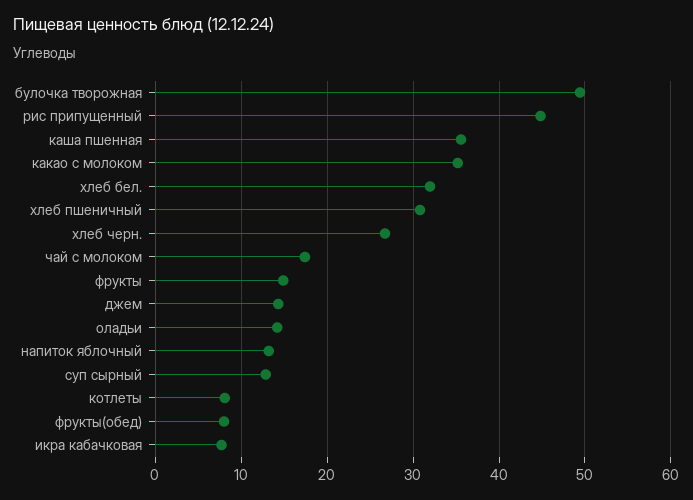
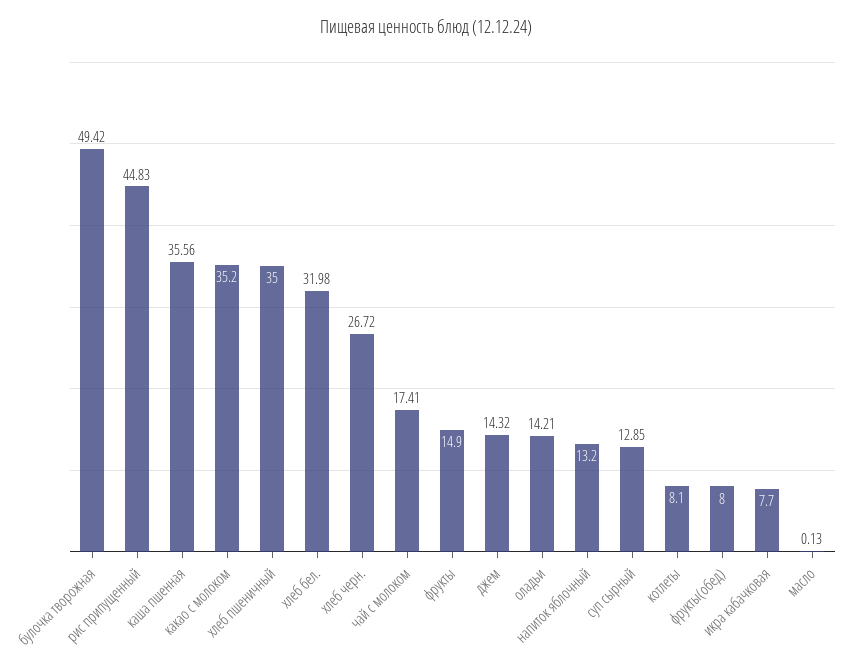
хлеб пшеничный: 31 -> 35
масло: none -> 0.13

